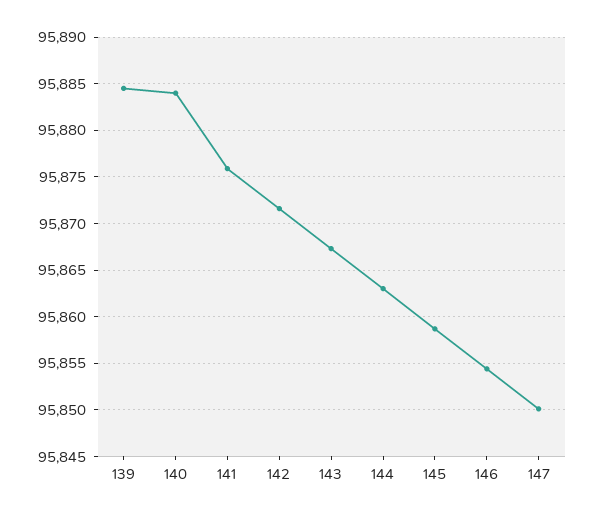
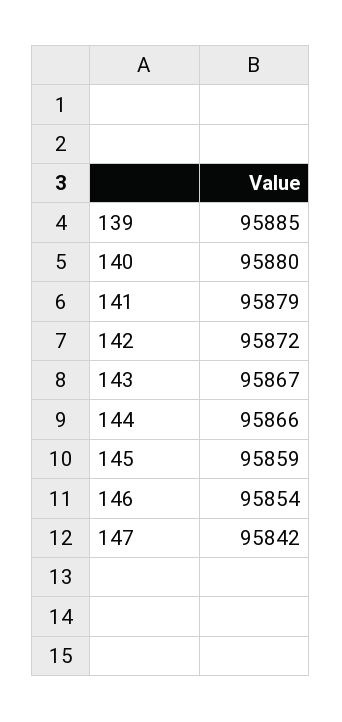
140: 95884 -> 95880
141: 95876 -> 95879
144: 95863 -> 95866
147: 95850 -> 95842

